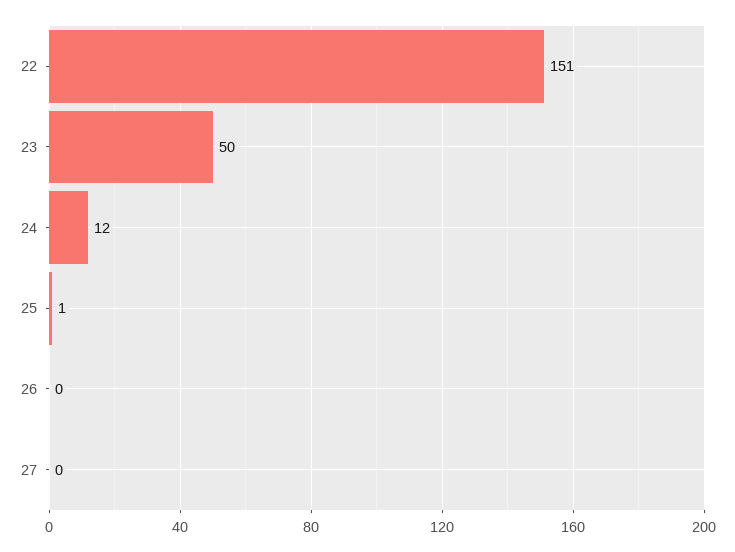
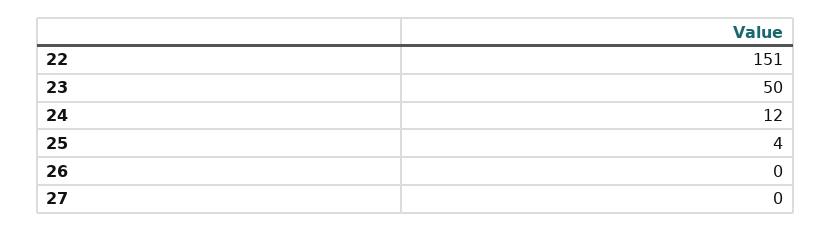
25: 1 -> 4

